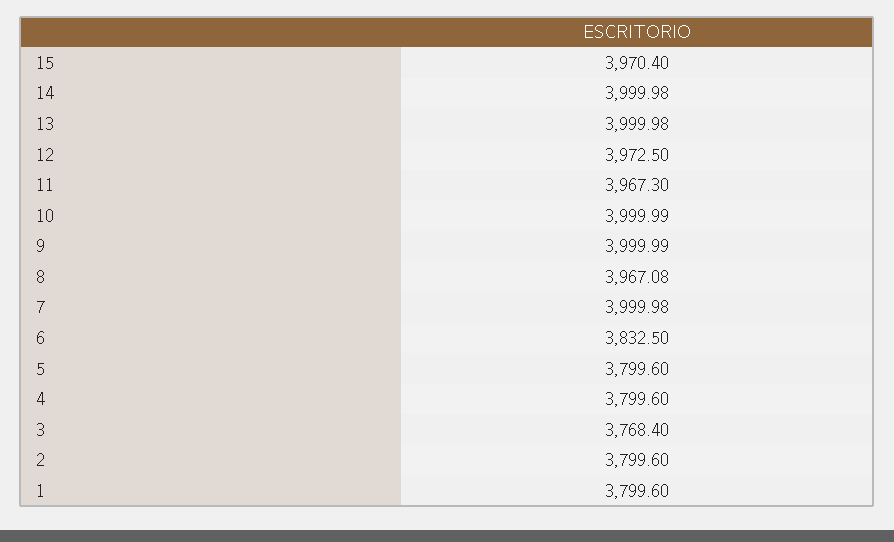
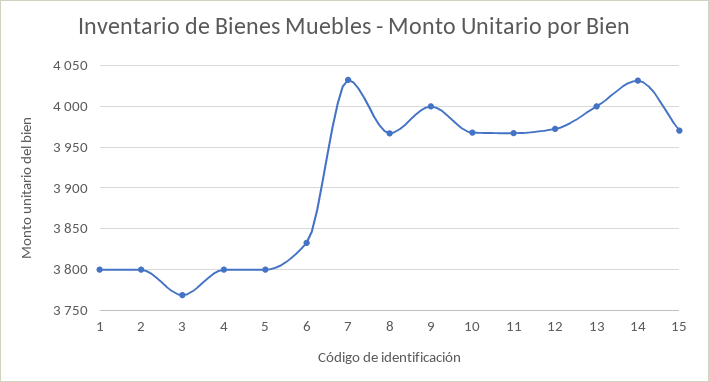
14: 3999.98 -> 4030
10: 3999.99 -> 3970
7: 3999.98 -> 4030

